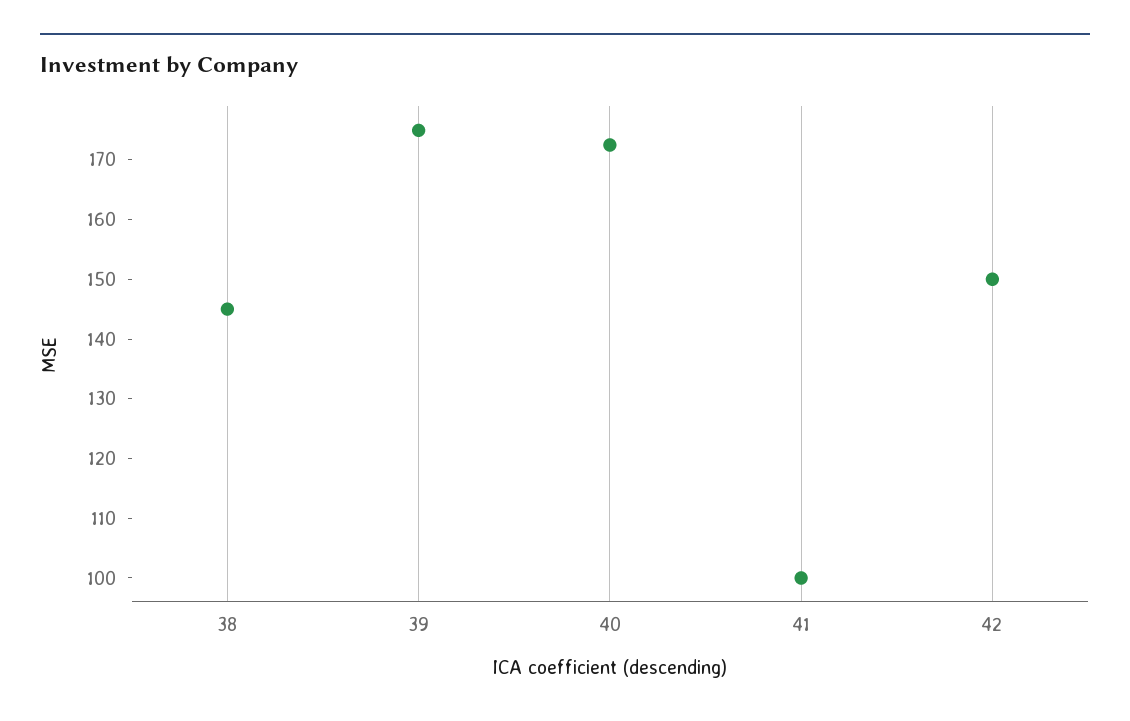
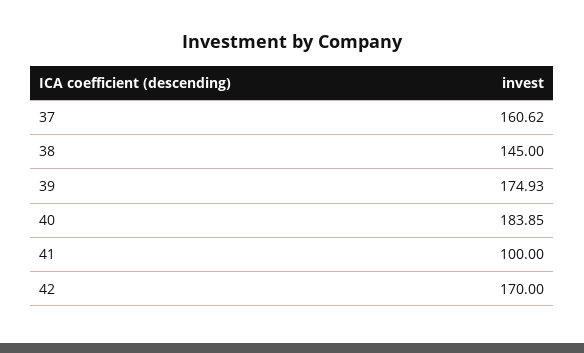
40: 172 -> 183.85
42: 150 -> 170
37: none -> 160.62

